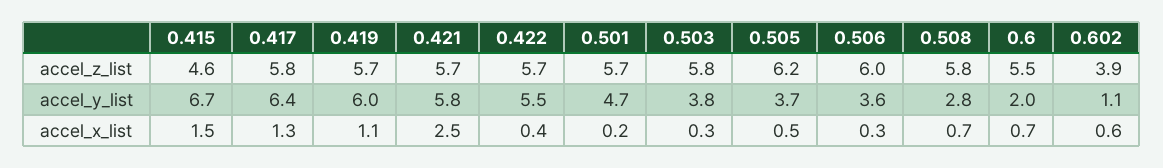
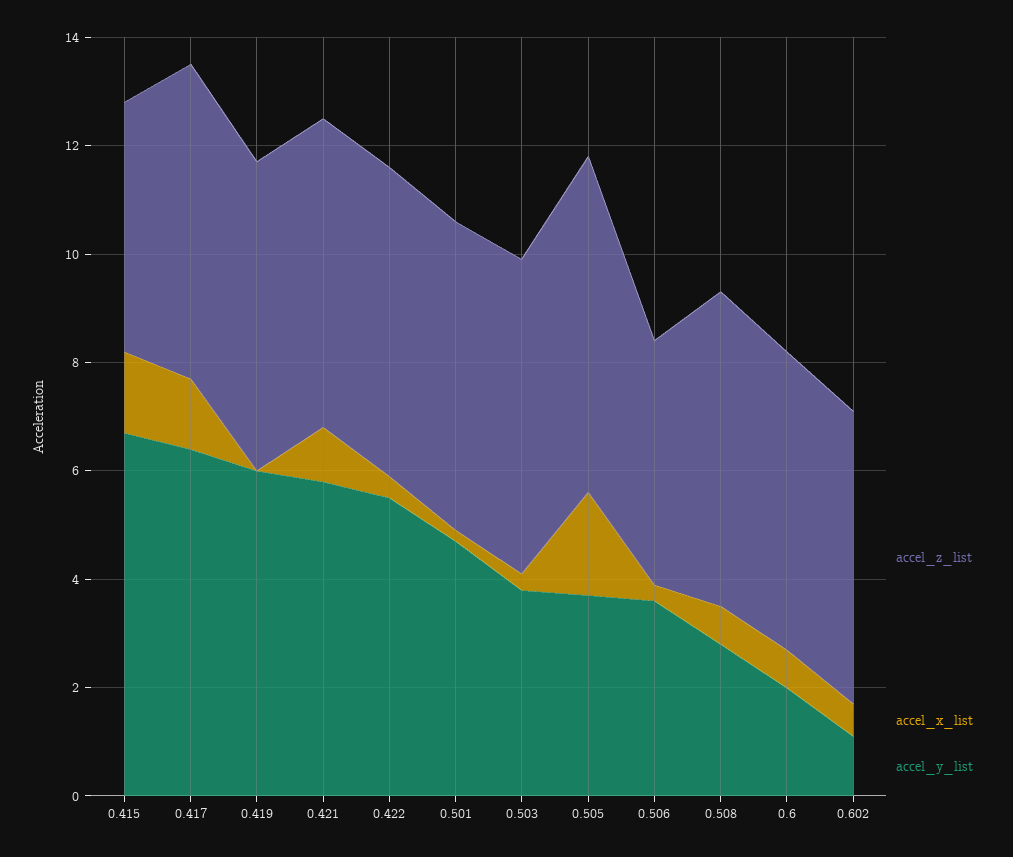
accel_z_list, 0.506: 6 -> 4.5
accel_z_list, 0.602: 3.9 -> 5.5
accel_x_list, 0.419: 1.1 -> 0
accel_x_list, 0.421: 2.5 -> 1
accel_x_list, 0.505: 0.5 -> 2

